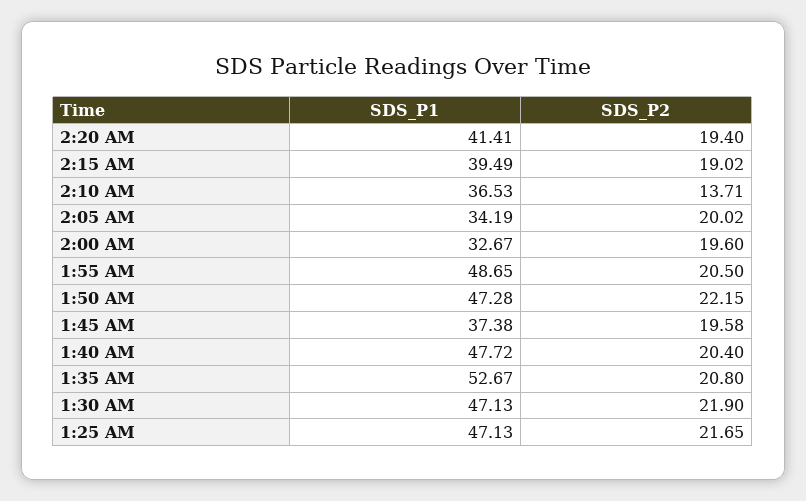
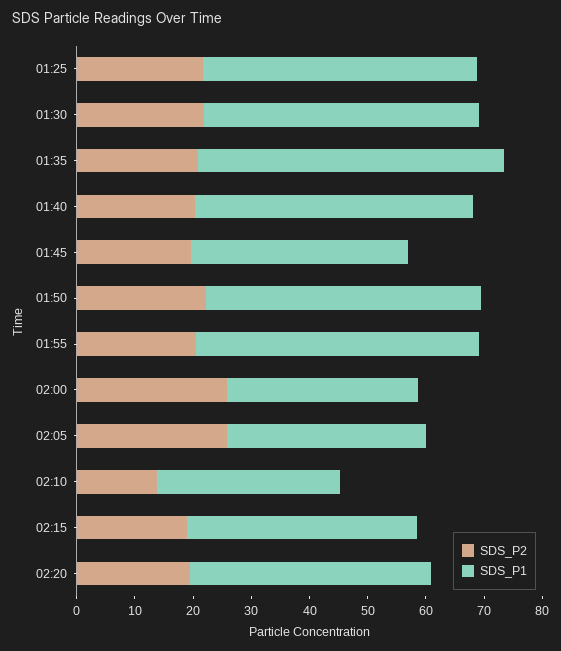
SDS_P1, 2:10 AM: 36.53 -> 32
SDS_P2, 2:05 AM: 20.02 -> 26
SDS_P2, 2:00 AM: 19.6 -> 26

